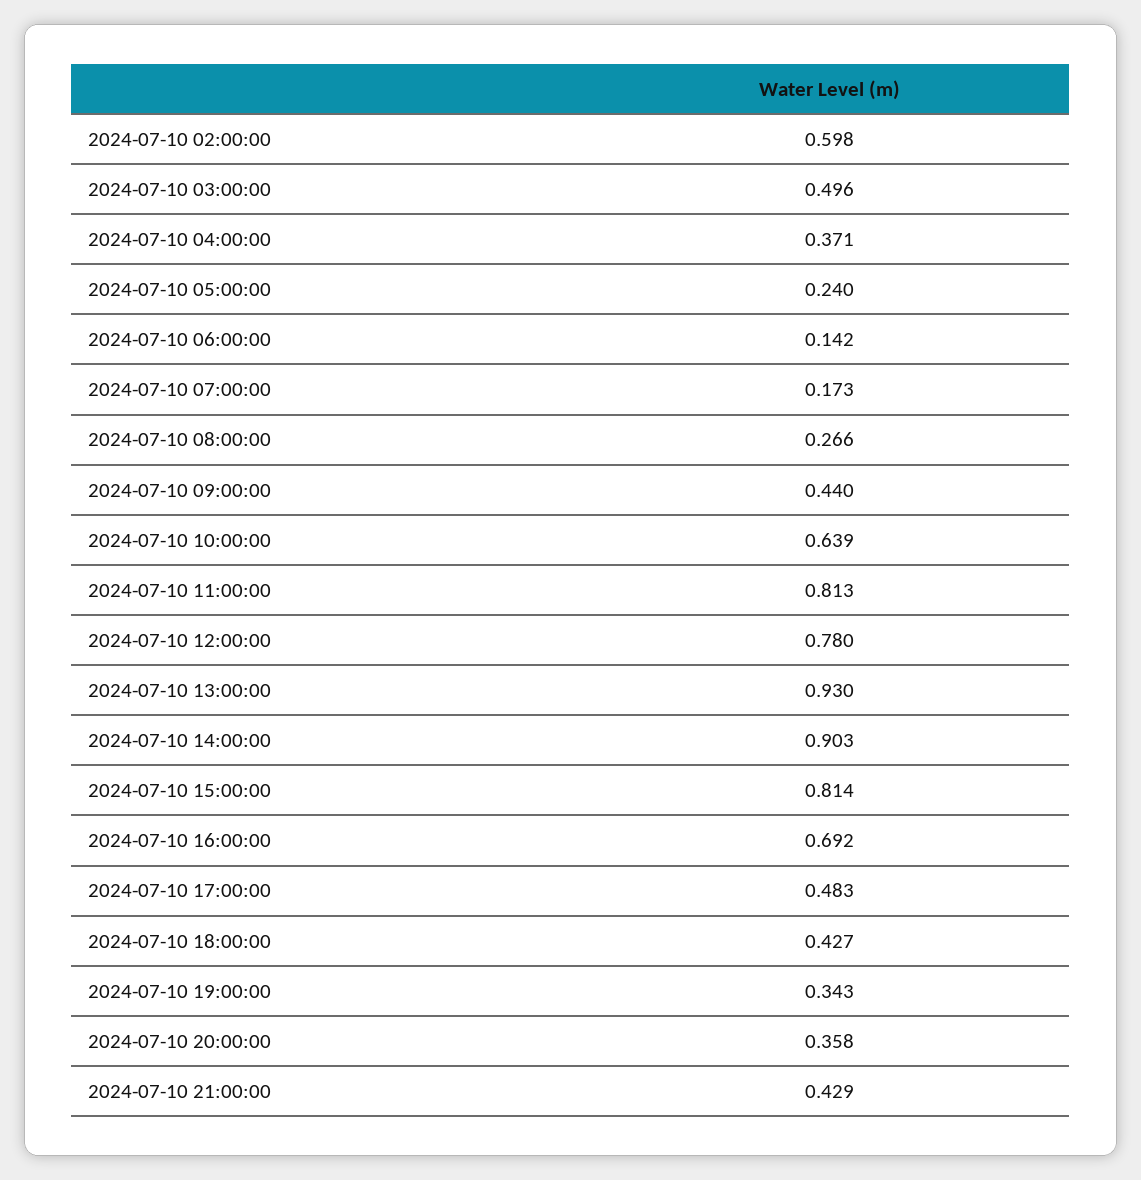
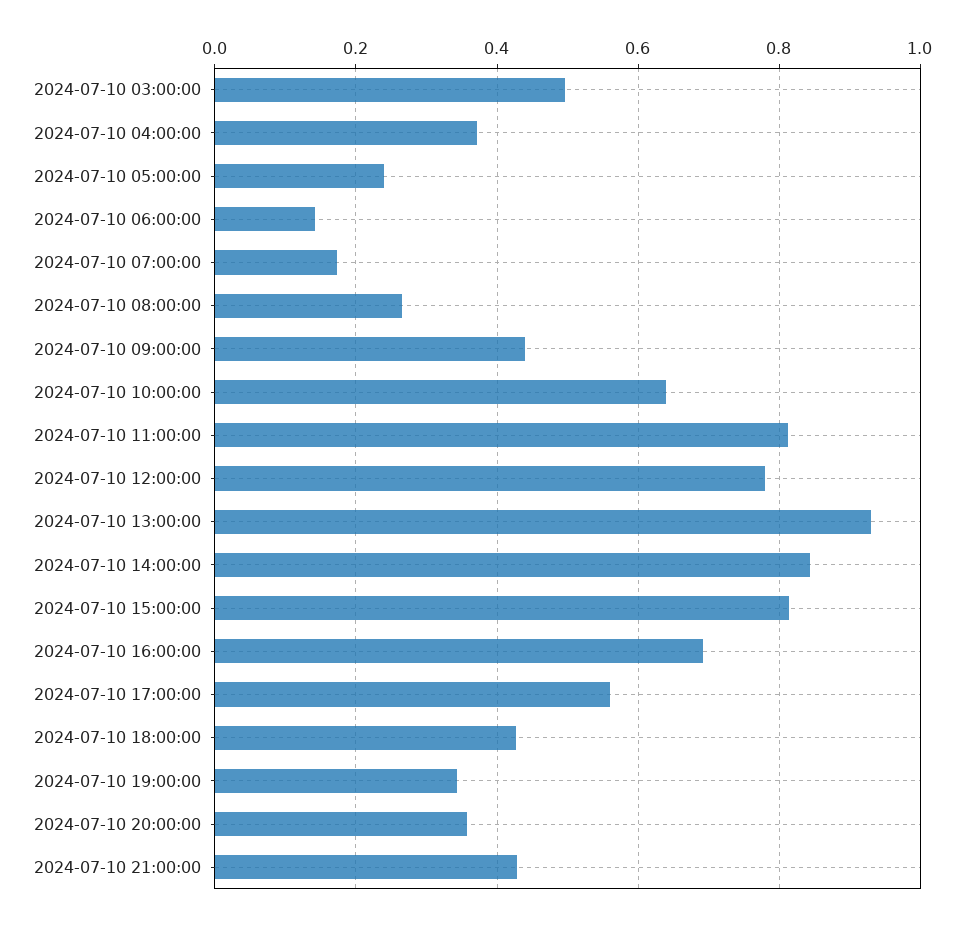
2024-07-10 02:00:00: 0.598 -> none
2024-07-10 14:00:00: 0.903 -> 0.84
2024-07-10 17:00:00: 0.483 -> 0.56

